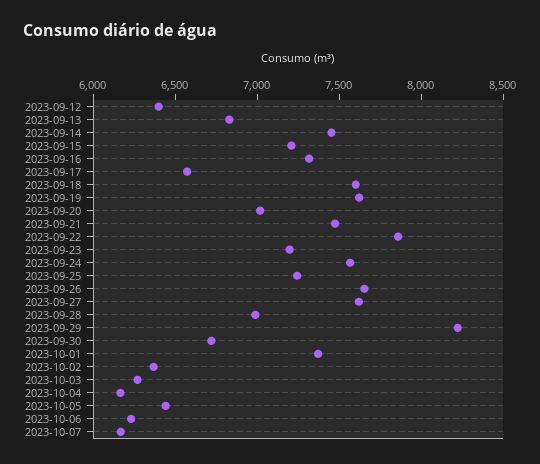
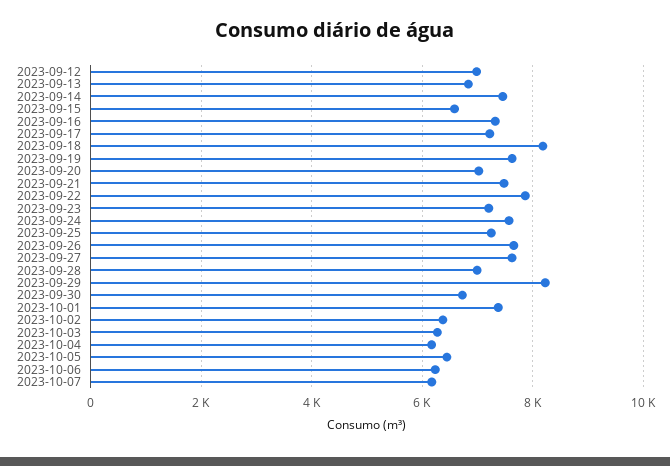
2023-09-12: 6400 -> 7000
2023-09-15: 7200 -> 6600
2023-09-17: 6600 -> 7200
2023-09-18: 7600 -> 8200

